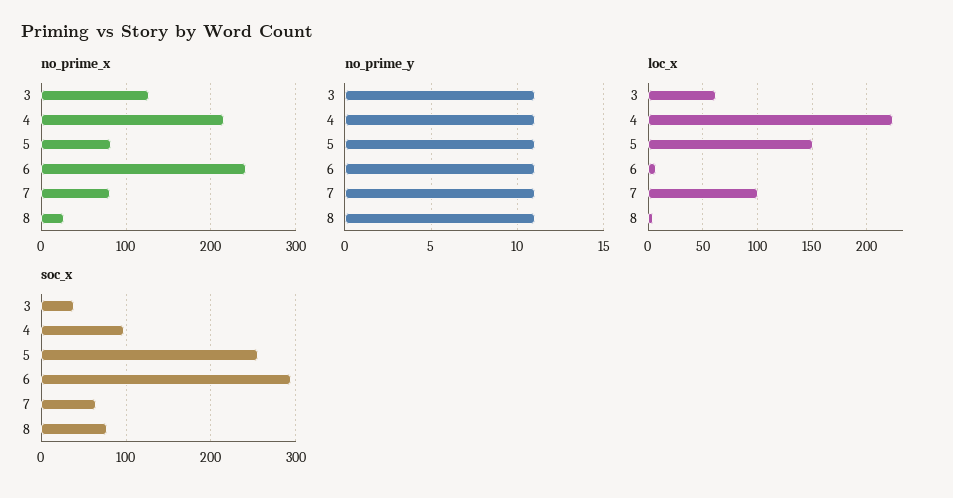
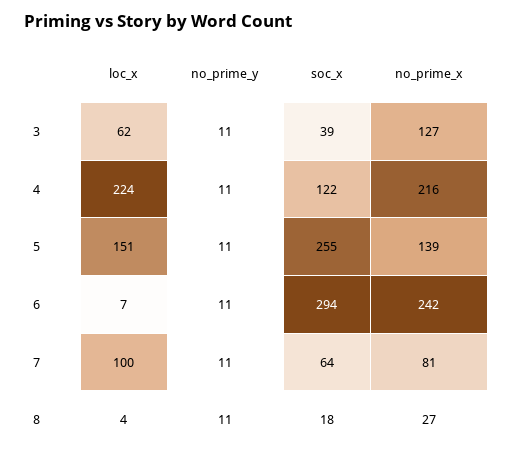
no_prime_x, 5: 80 -> 139
soc_x, 4: 100 -> 122
soc_x, 8: 80 -> 18

